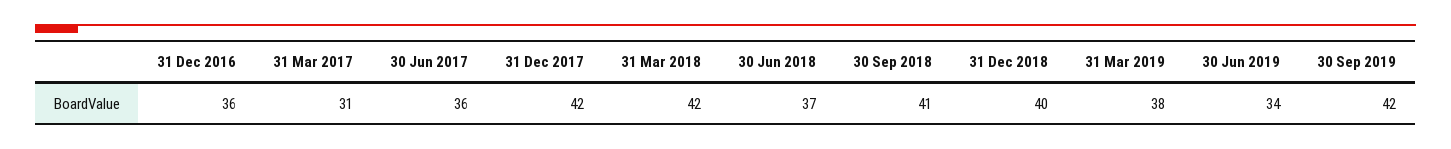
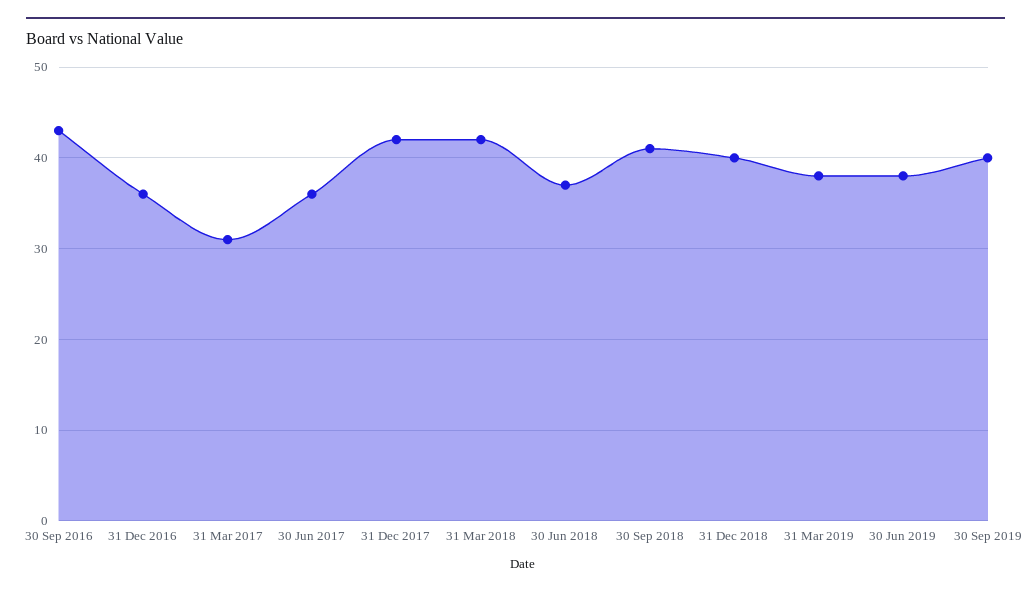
30 Jun 2019: 34 -> 38
30 Sep 2019: 42 -> 40
30 Sep 2016: none -> 43

